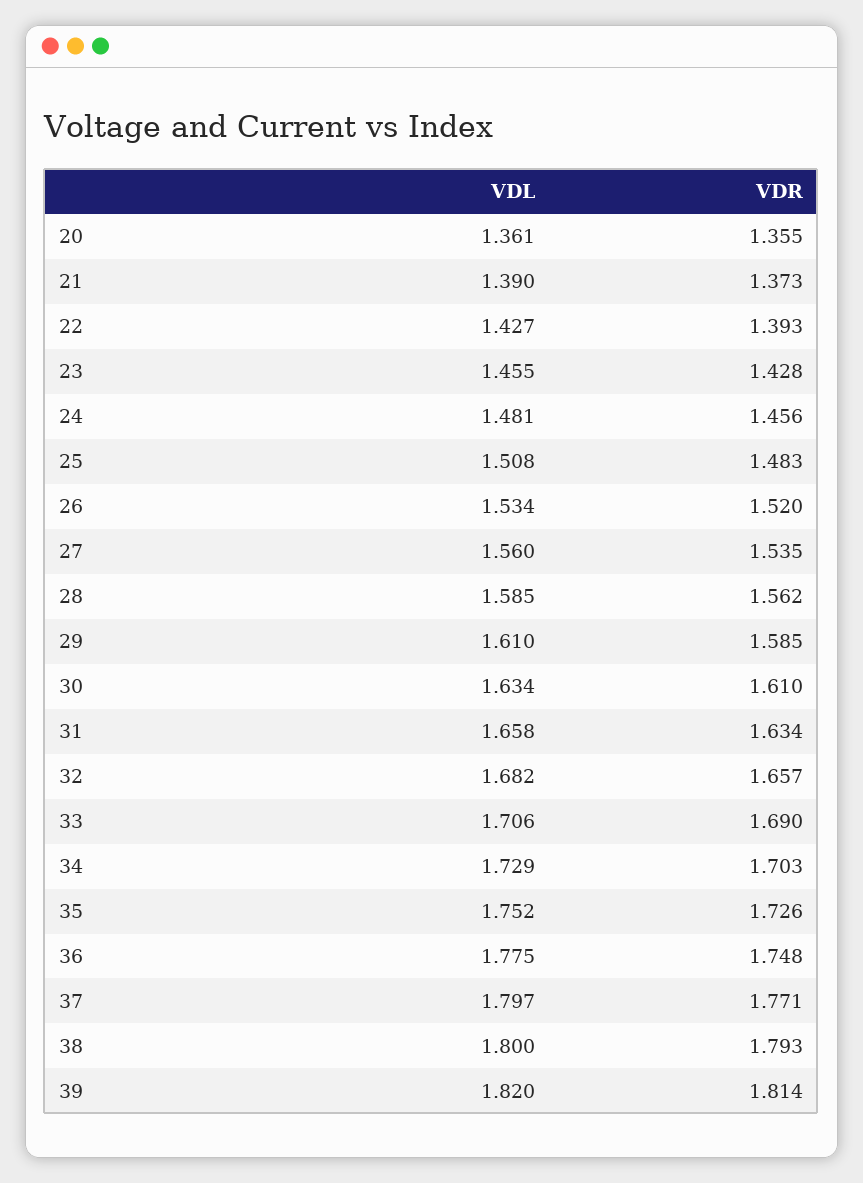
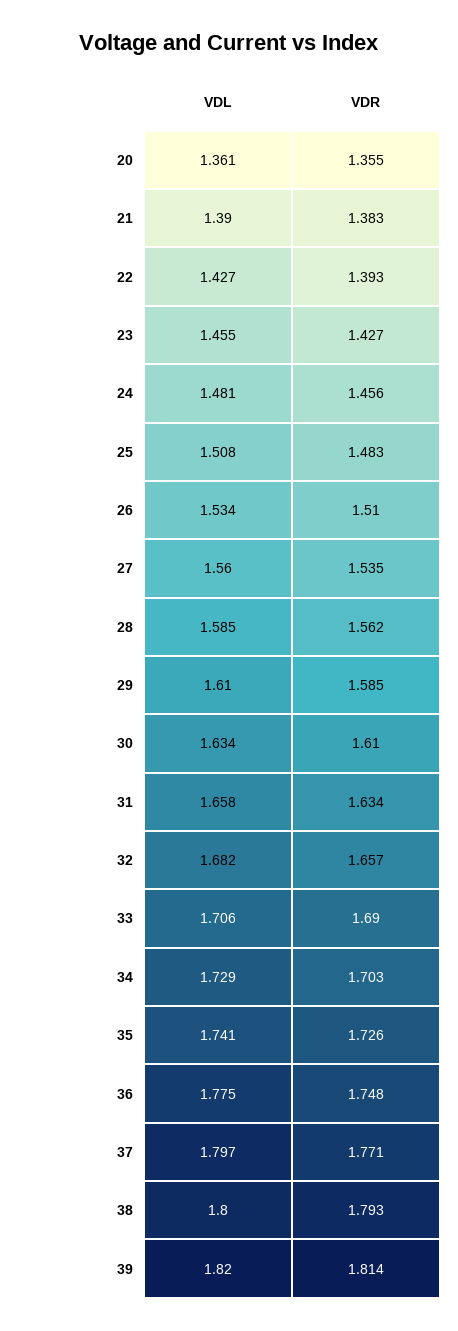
VDR, 21: 1.373 -> 1.383
VDR, 23: 1.428 -> 1.427
VDR, 26: 1.52 -> 1.51
VDL, 35: 1.752 -> 1.741

